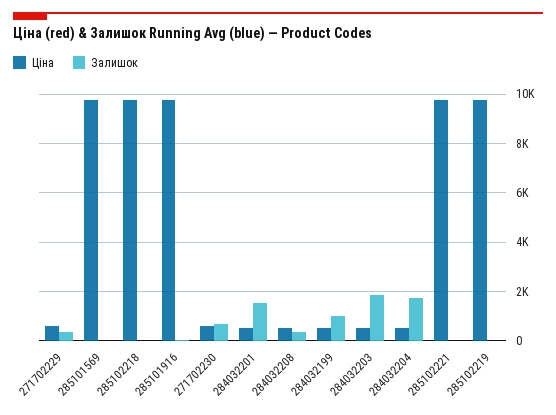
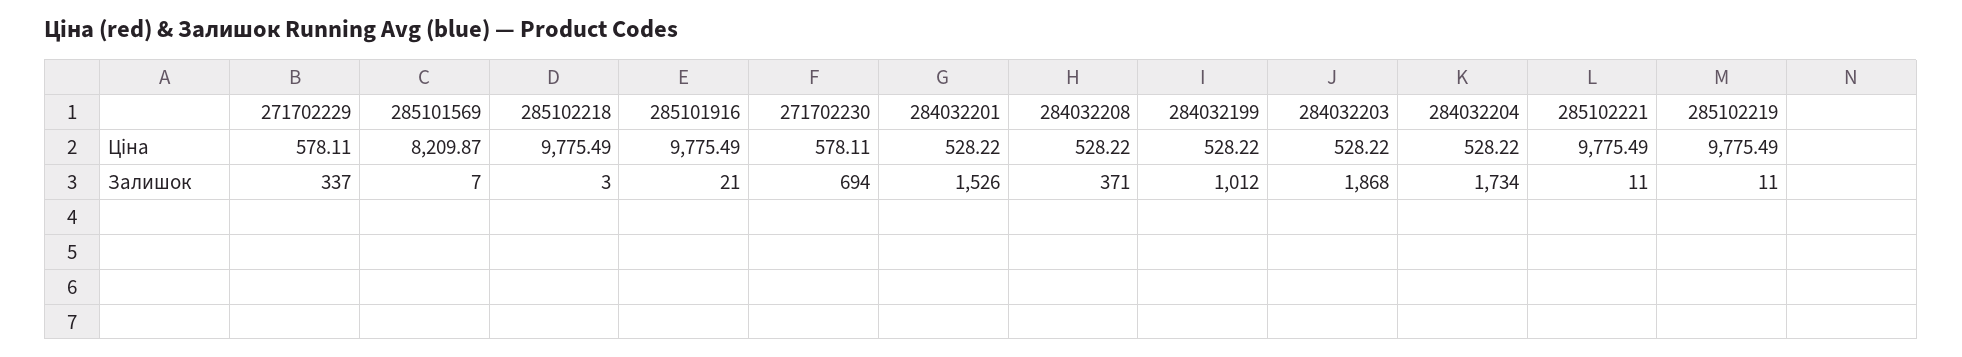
Ціна, 285101569: 9750 -> 8209.87

